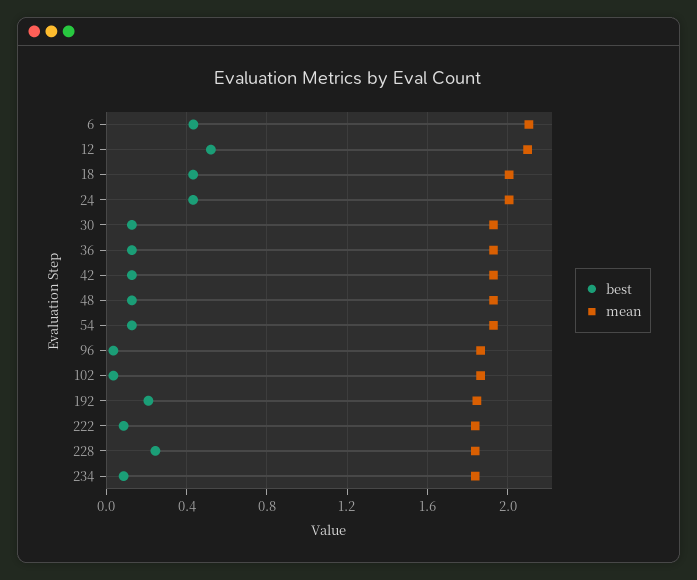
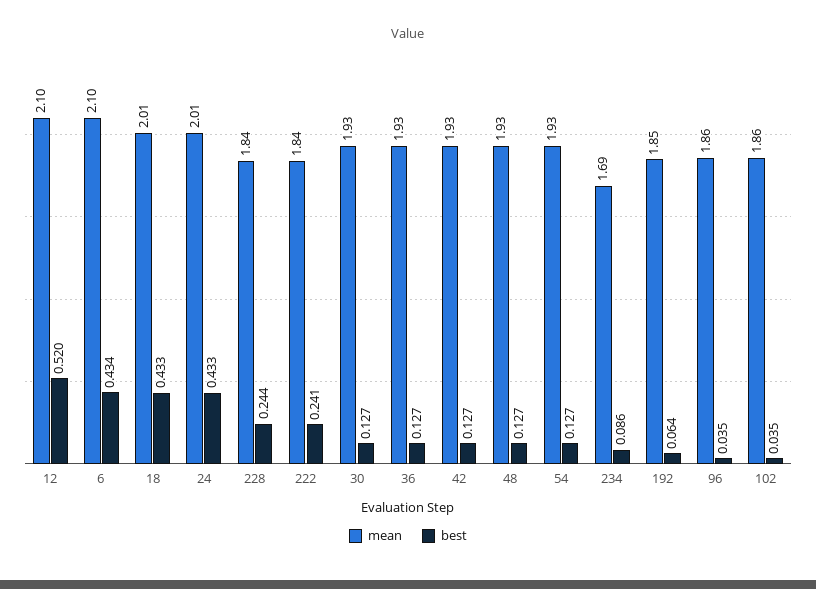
best, 192: 0.2 -> 0.064
best, 222: 0.1 -> 0.241
mean, 234: 1.85 -> 1.69

